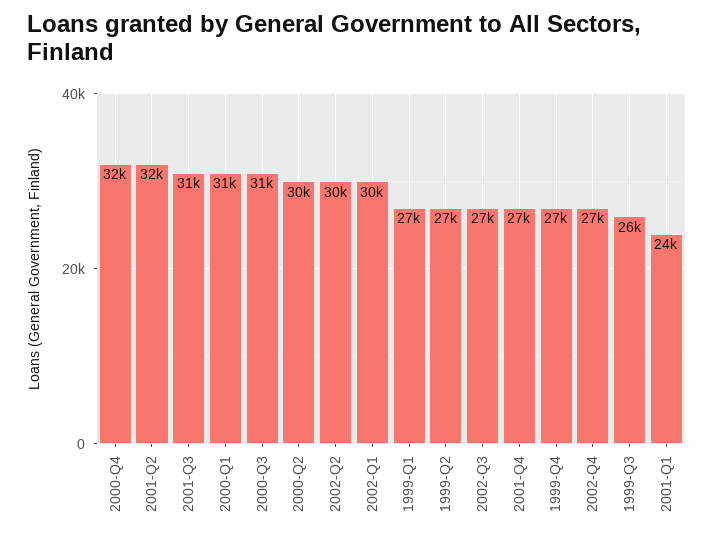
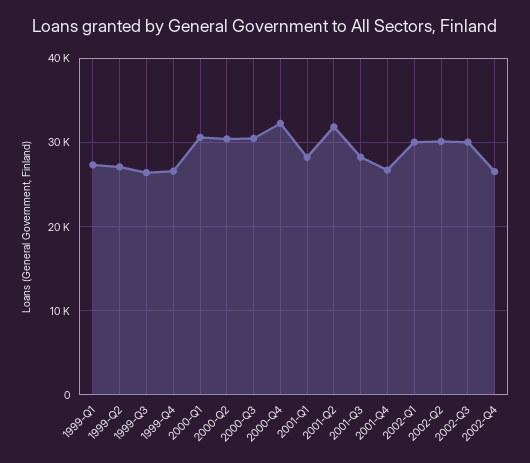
2001-Q3: 31000 -> 28000
2002-Q3: 27000 -> 30000
2001-Q1: 24000 -> 28000

